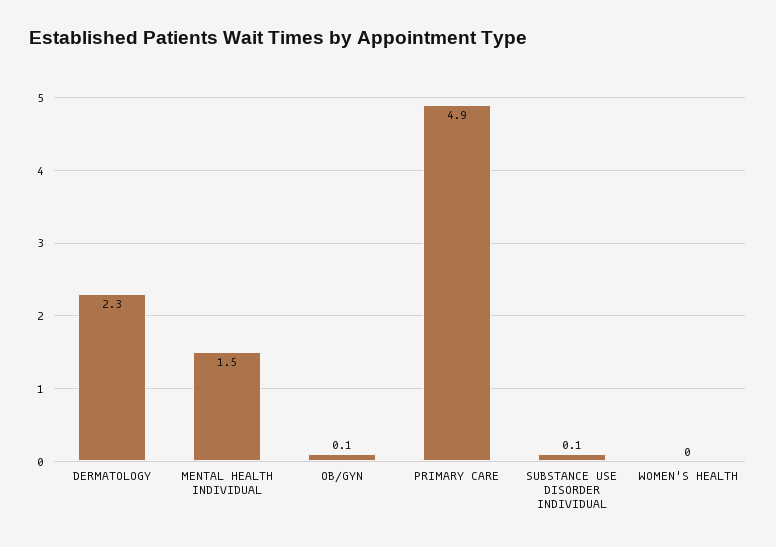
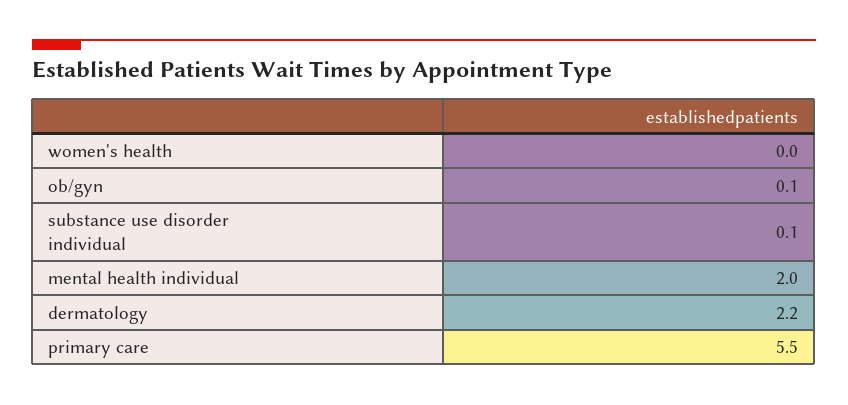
DERMATOLOGY: 2.3 -> 2.2
MENTAL HEALTH INDIVIDUAL: 1.5 -> 2
PRIMARY CARE: 4.9 -> 5.5

